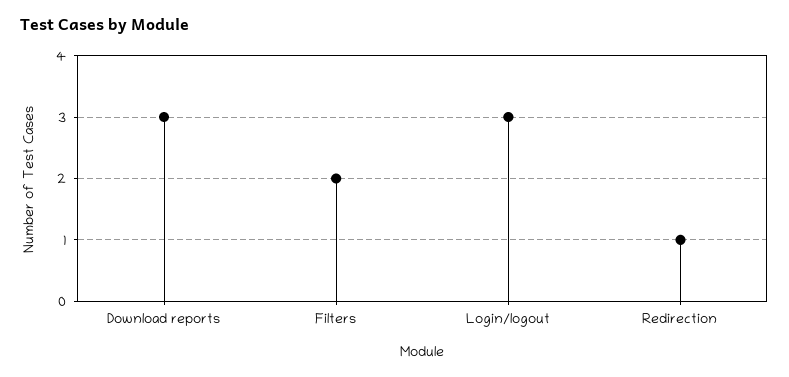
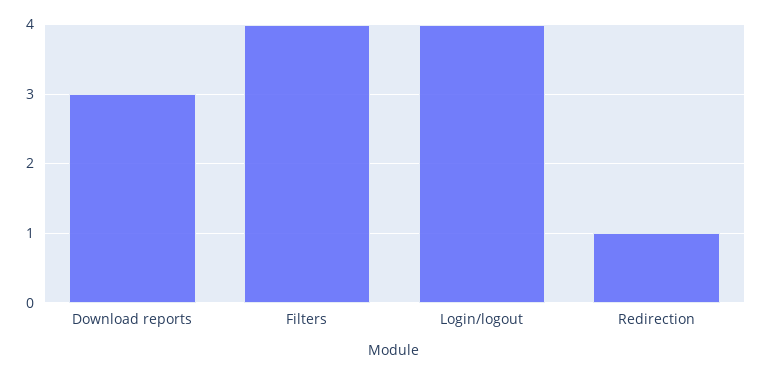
Filters: 2 -> 4
Login/logout: 3 -> 4

